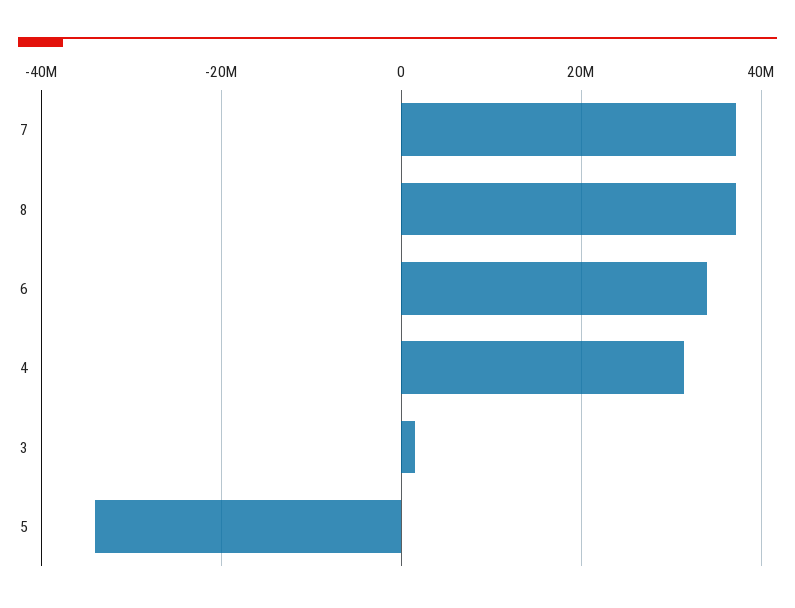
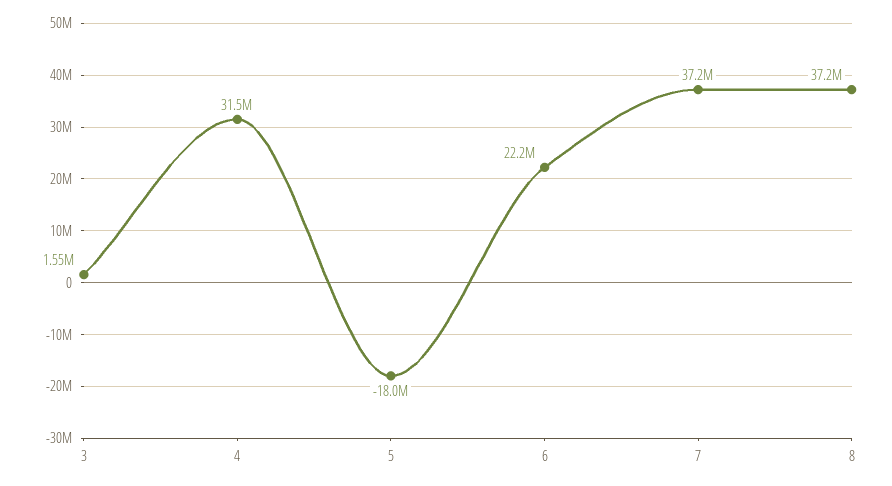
6: 34000000 -> 22200000
5: -34000000 -> -18000000

